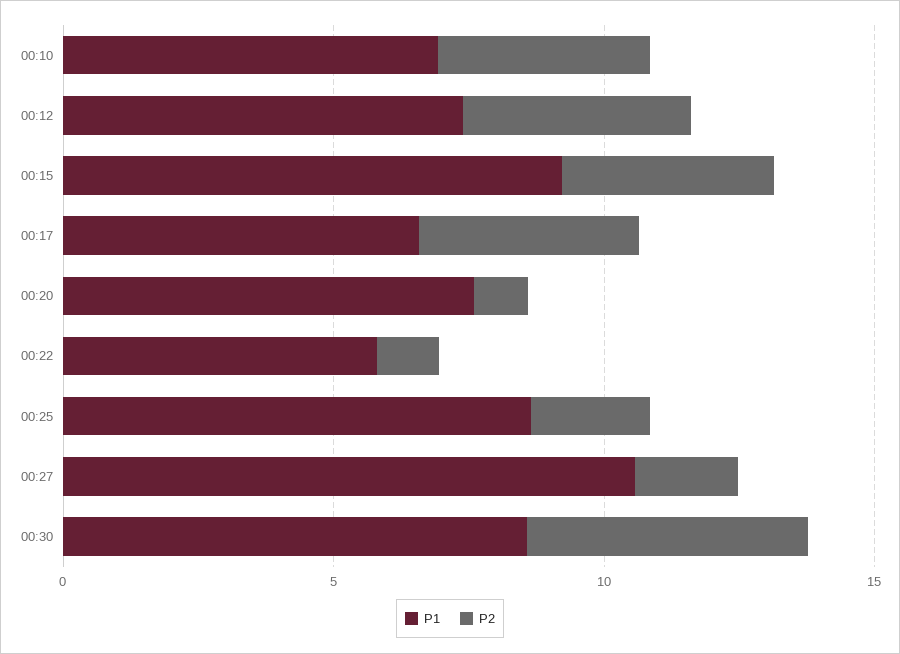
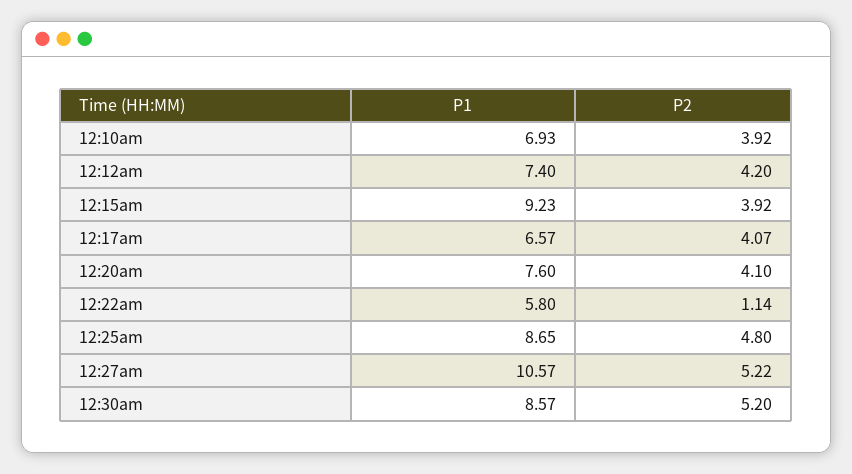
P2, 00:20: 1 -> 4.1
P2, 00:25: 2 -> 4.8
P2, 00:27: 2 -> 5.22

